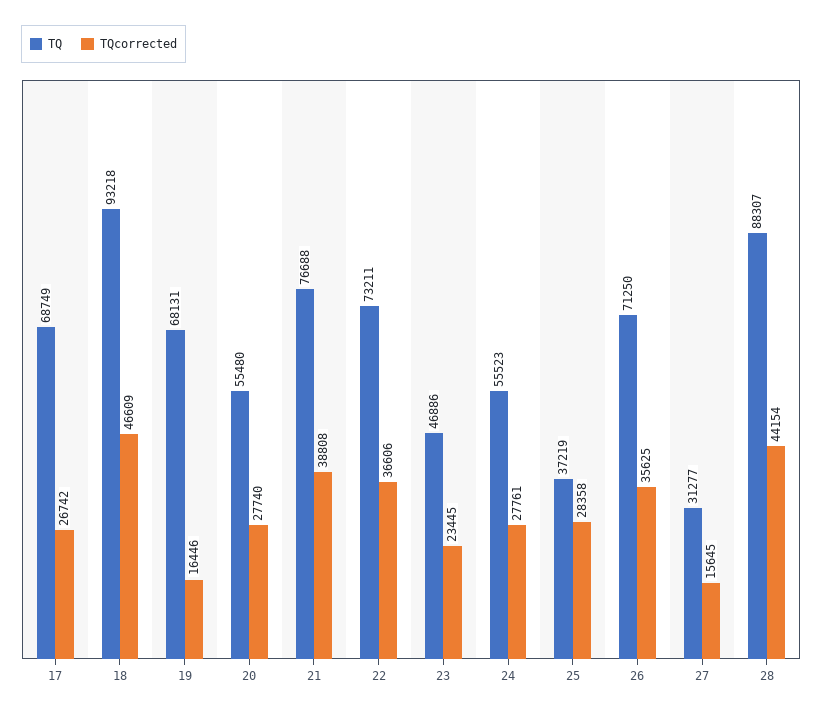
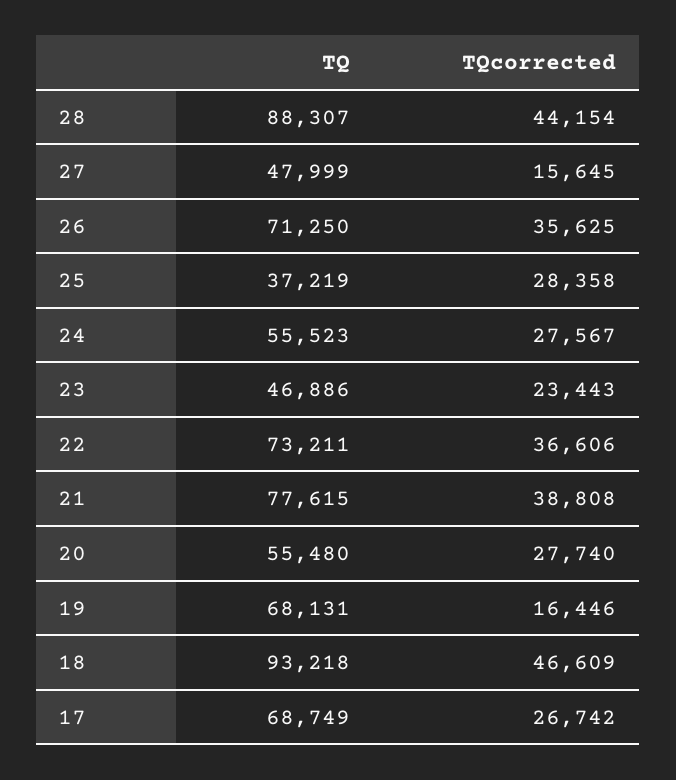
TQ, 21: 76688 -> 77615
TQcorrected, 23: 23445 -> 23443
TQcorrected, 24: 27761 -> 27567
TQ, 27: 31277 -> 47999

